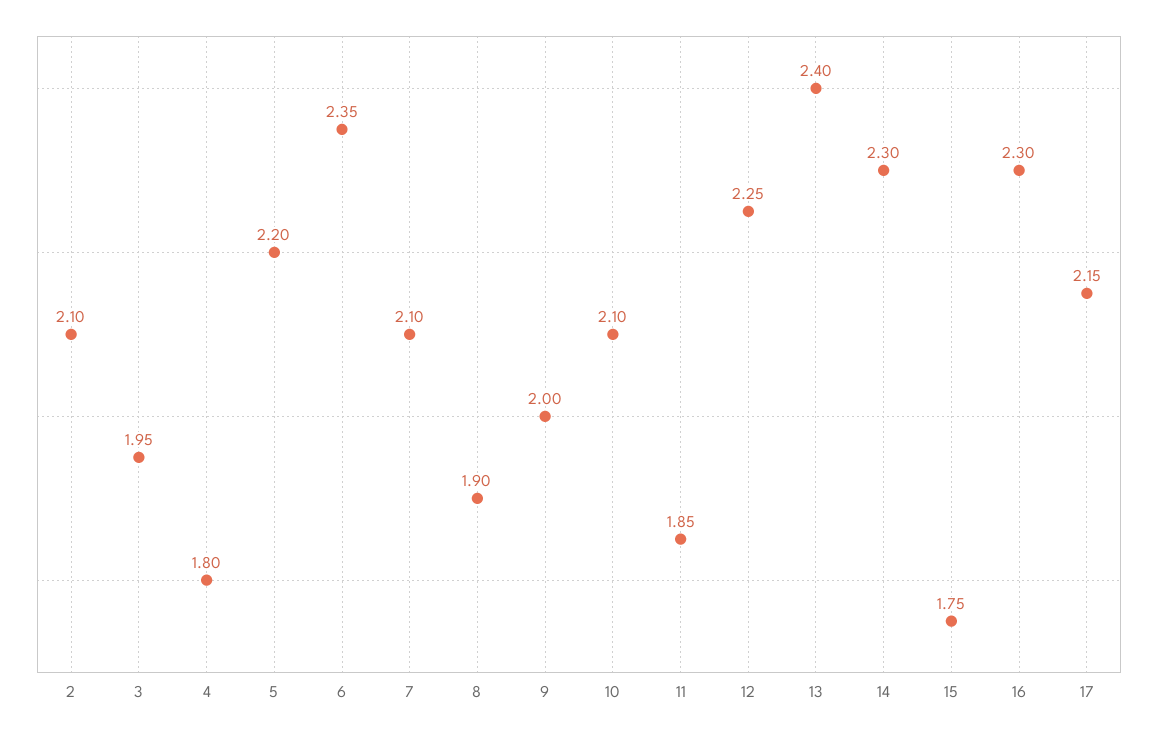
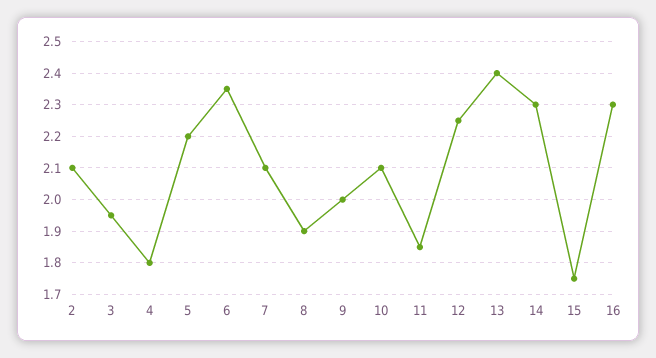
17: 2.15 -> none

